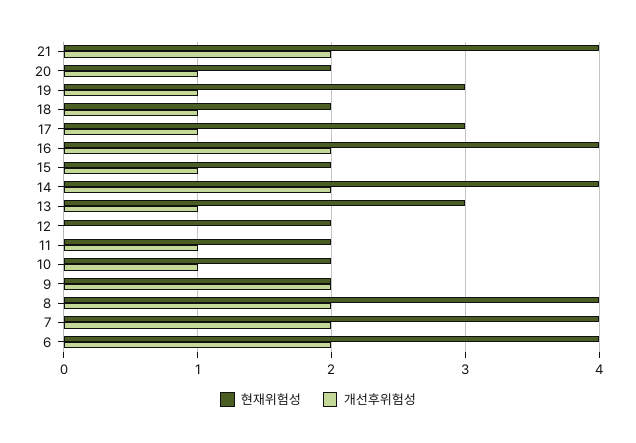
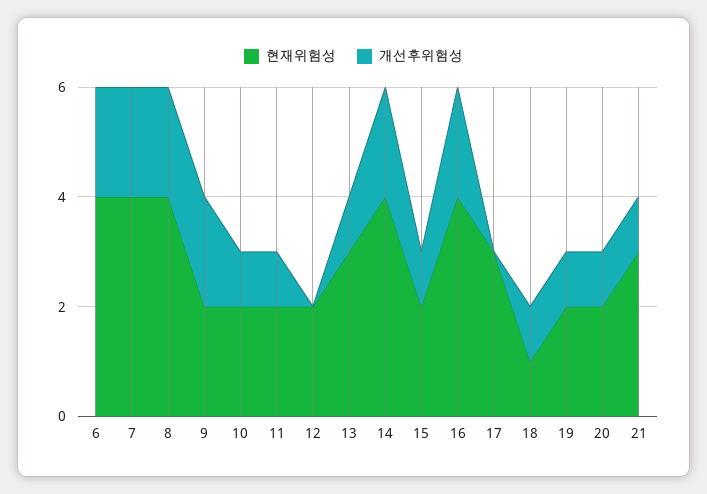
현재위험성, 21: 4 -> 3
개선후위험성, 21: 2 -> 1
현재위험성, 19: 3 -> 2
현재위험성, 18: 2 -> 1
개선후위험성, 17: 1 -> 0

